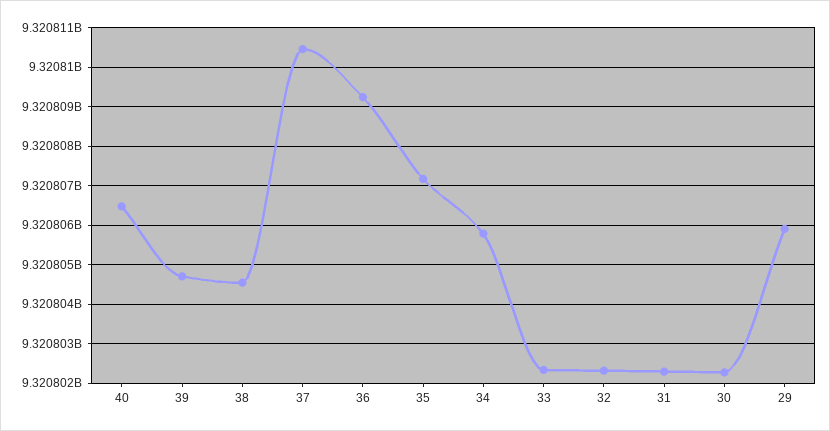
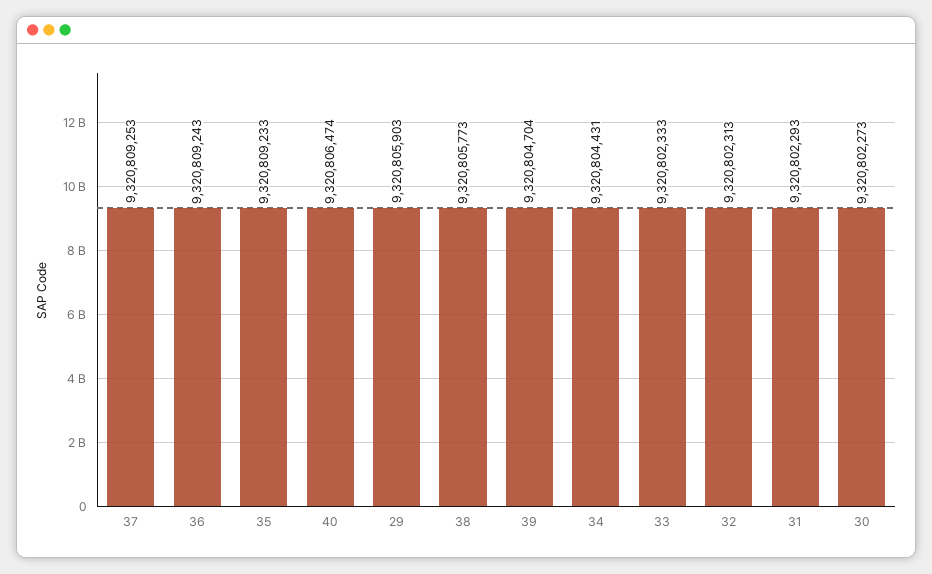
38: 9320804600 -> 9320805773
37: 9320810400 -> 9320809253
35: 9320807200 -> 9320809233
34: 9320805800 -> 9320804431

